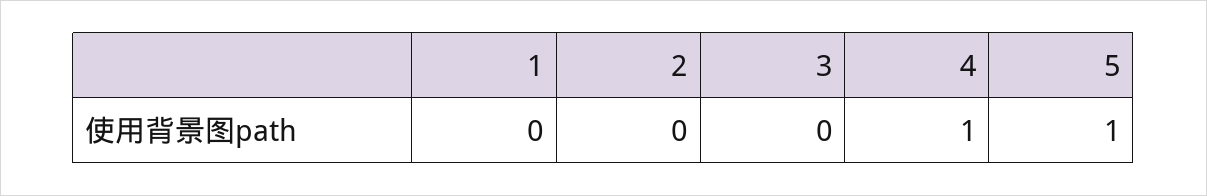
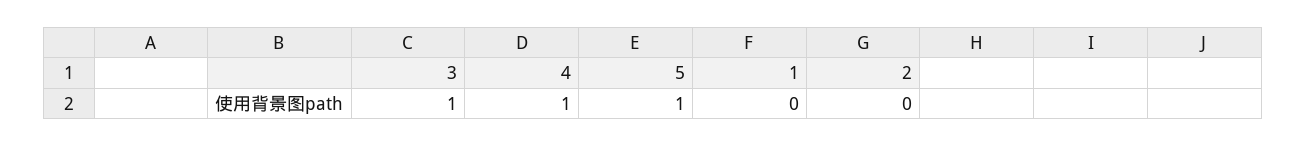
3: 0 -> 1

